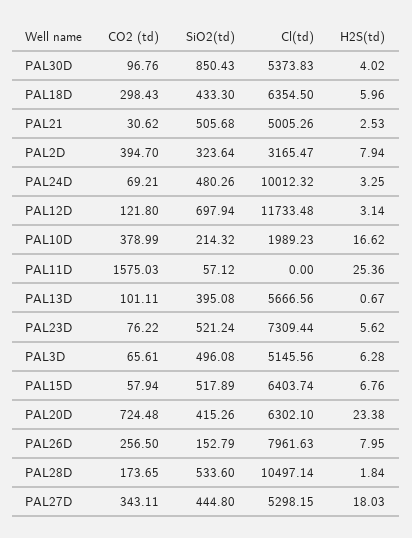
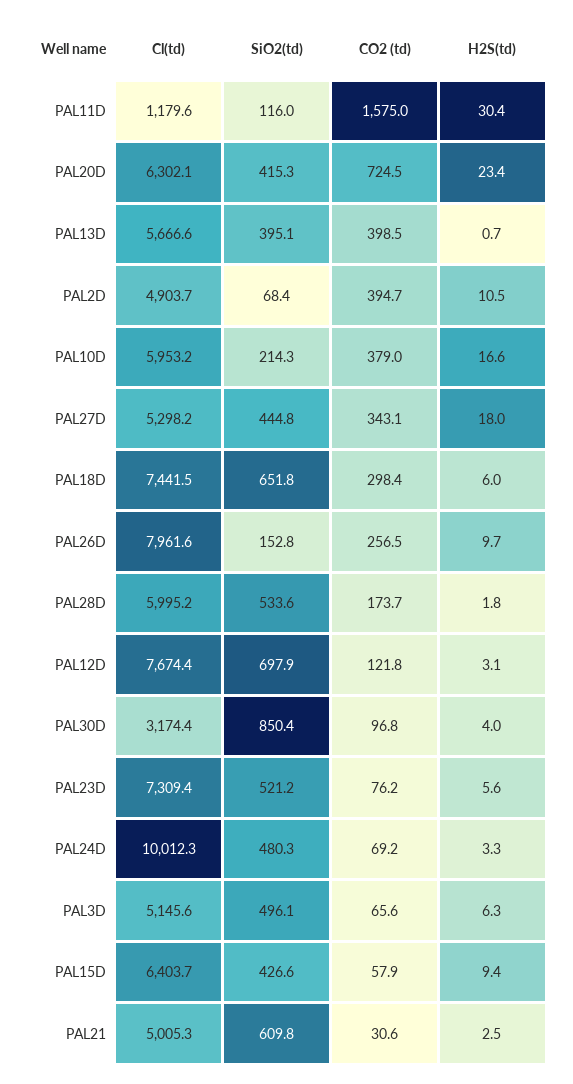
Cl(td), PAL30D: 5373.83 -> 3174.4
SiO2(td), PAL18D: 433.3 -> 651.8
Cl(td), PAL18D: 6354.5 -> 7441.5
SiO2(td), PAL21: 505.68 -> 609.8
SiO2(td), PAL2D: 323.64 -> 68.4
Cl(td), PAL2D: 3165.47 -> 4903.7
H2S(td), PAL2D: 7.94 -> 10.5
Cl(td), PAL12D: 11733.48 -> 7674.4
Cl(td), PAL10D: 1989.23 -> 5953.2
SiO2(td), PAL11D: 57.12 -> 116
Cl(td), PAL11D: 0 -> 1179.6
H2S(td), PAL11D: 25.36 -> 30.4
CO2 (td), PAL13D: 101.11 -> 398.5
SiO2(td), PAL15D: 517.89 -> 426.6
H2S(td), PAL15D: 6.76 -> 9.4
H2S(td), PAL26D: 7.95 -> 9.7
Cl(td), PAL28D: 10497.14 -> 5995.2

